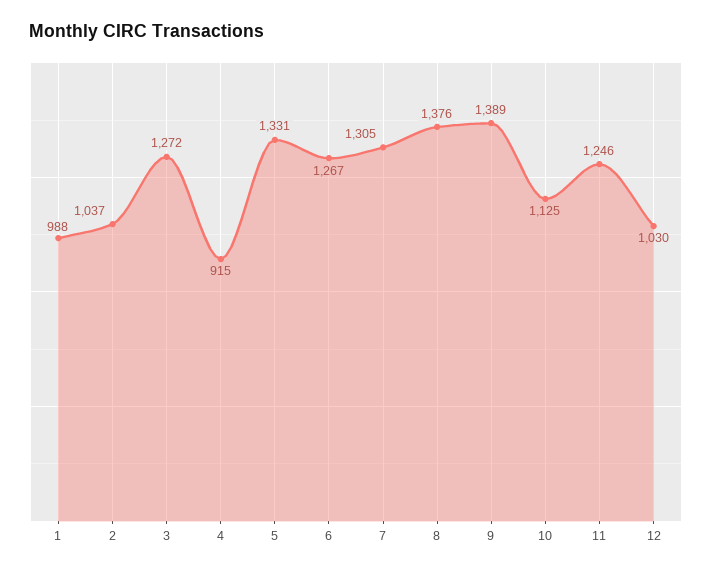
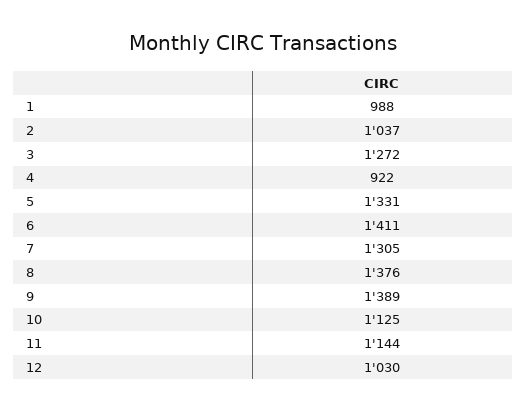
4: 915 -> 922
6: 1267 -> 1411
11: 1246 -> 1144

